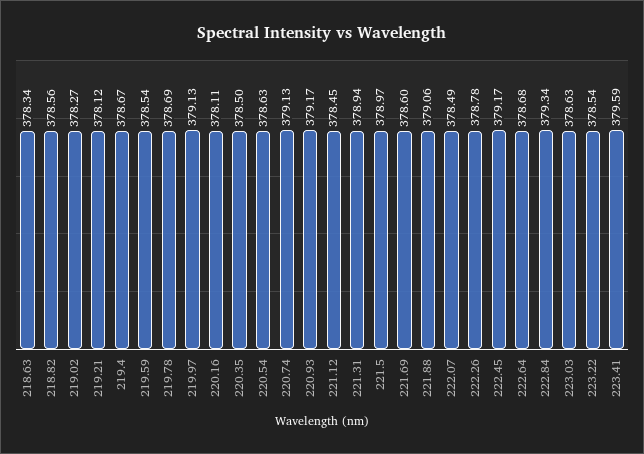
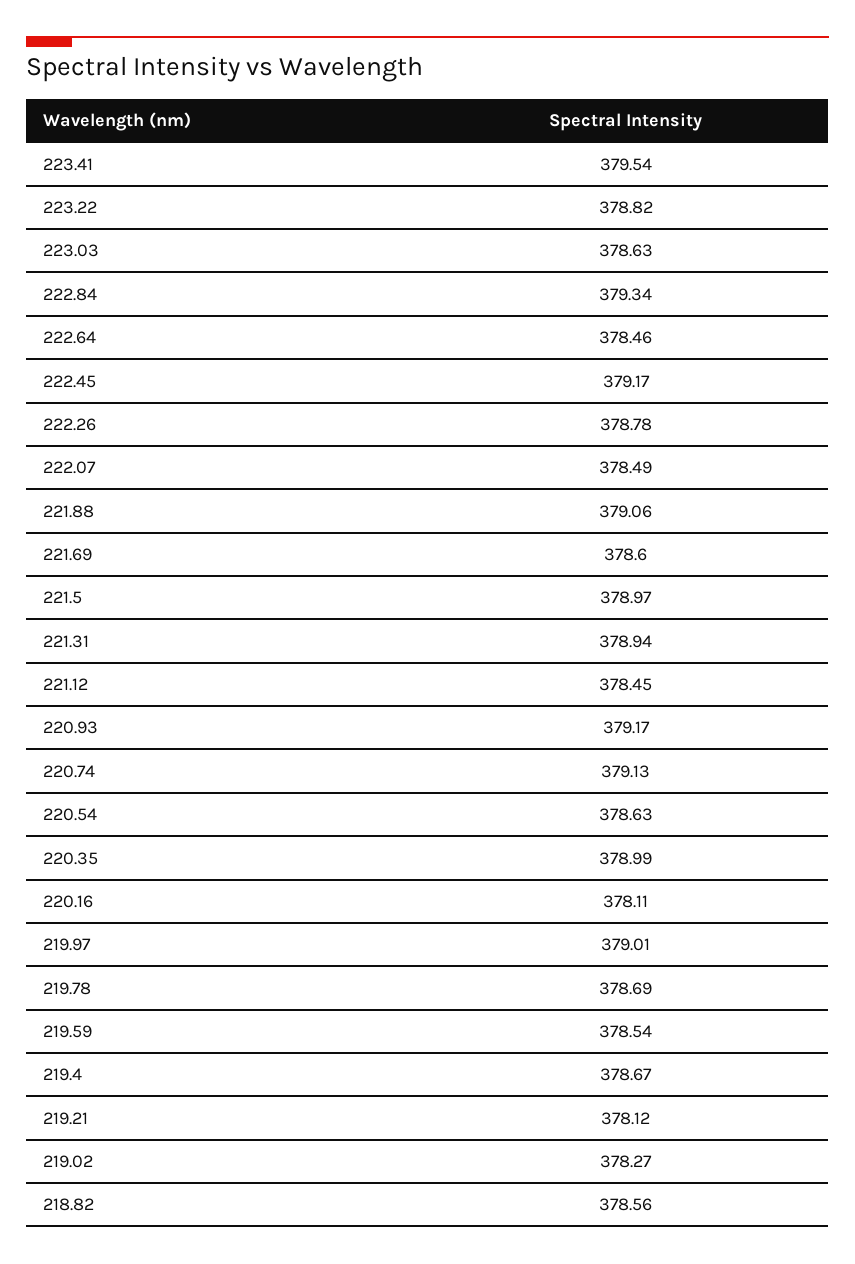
218.63: 378.34 -> none
219.97: 379.13 -> 379.01
220.35: 378.5 -> 378.99
222.64: 378.68 -> 378.46
223.22: 378.54 -> 378.82
223.41: 379.59 -> 379.54

